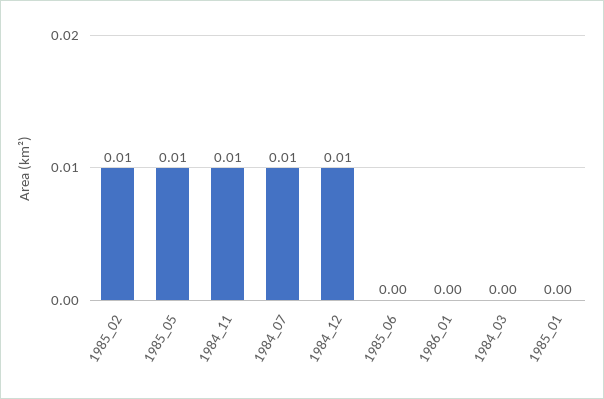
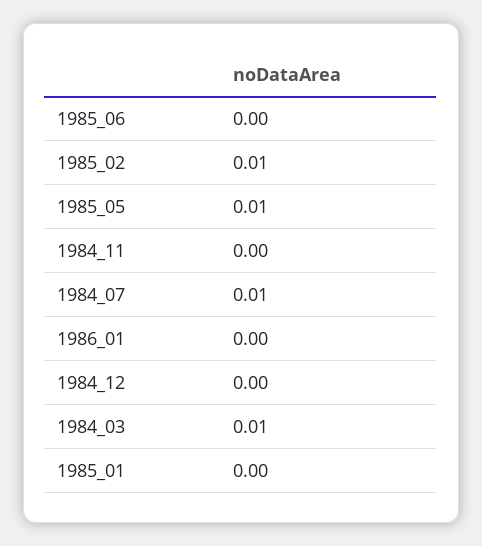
1984_11: 0.01 -> 0
1984_12: 0.01 -> 0
1984_03: 0 -> 0.01

